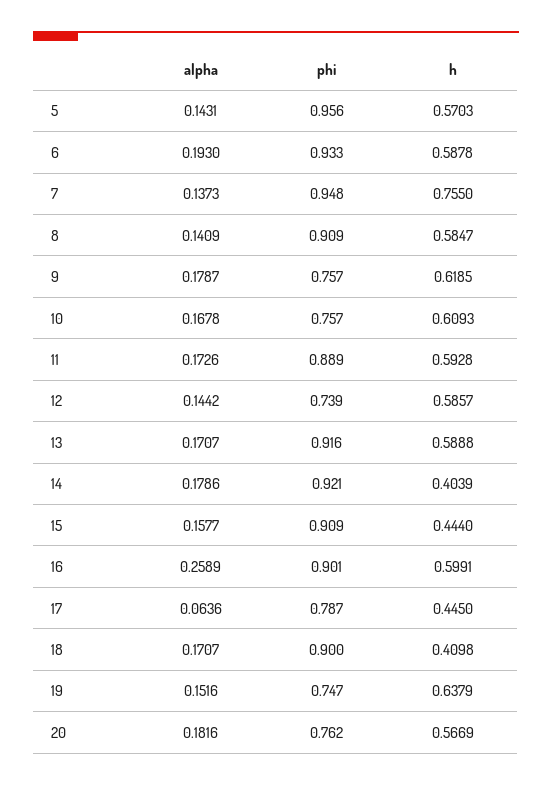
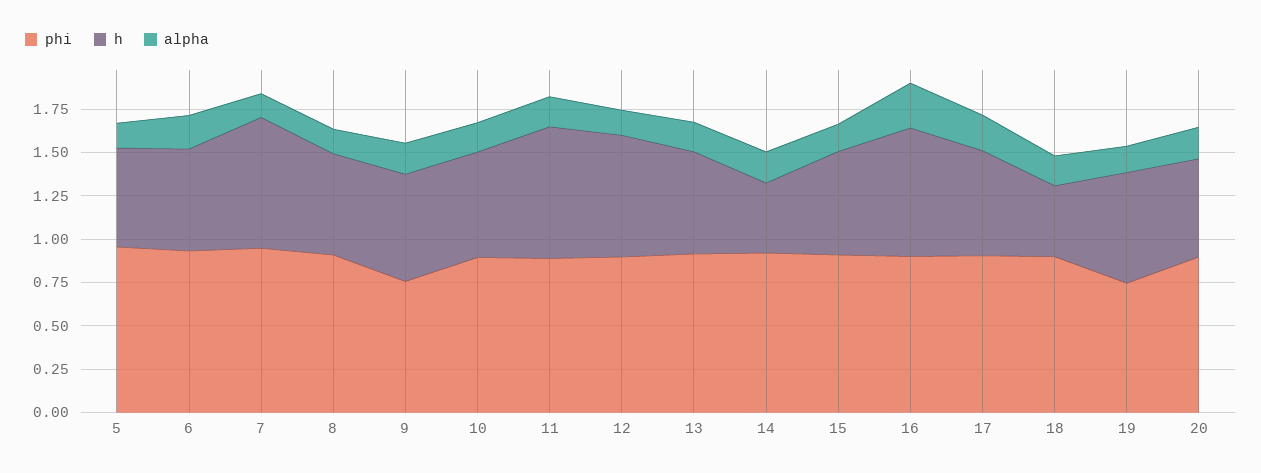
phi, 10: 0.757 -> 0.9
h, 11: 0.5928 -> 0.75
phi, 12: 0.739 -> 0.9
h, 12: 0.5857 -> 0.7
h, 15: 0.444 -> 0.6
h, 16: 0.5991 -> 0.75
alpha, 17: 0.0636 -> 0.2
phi, 17: 0.787 -> 0.9
h, 17: 0.445 -> 0.6
phi, 20: 0.762 -> 0.9

